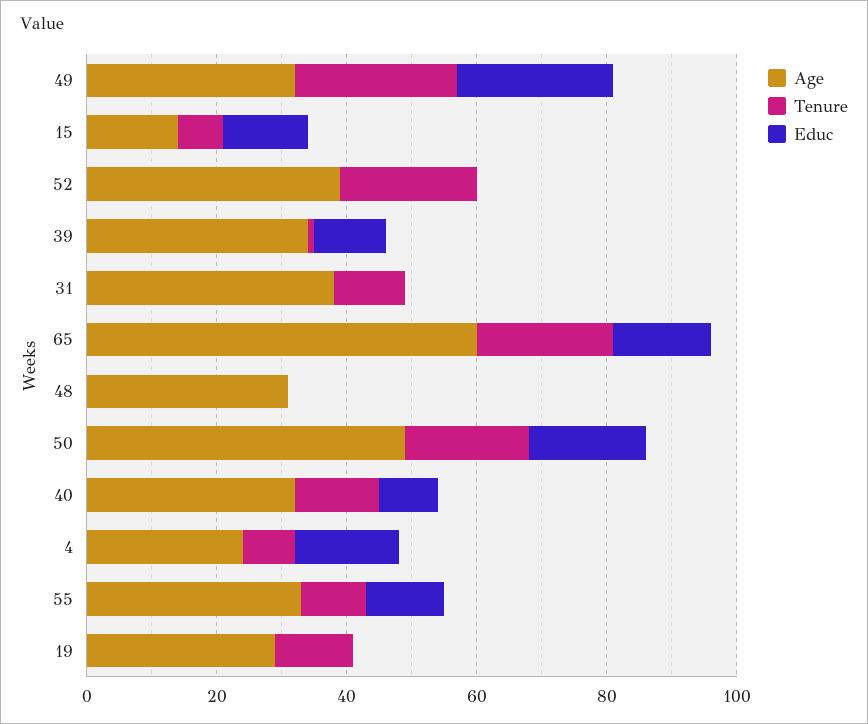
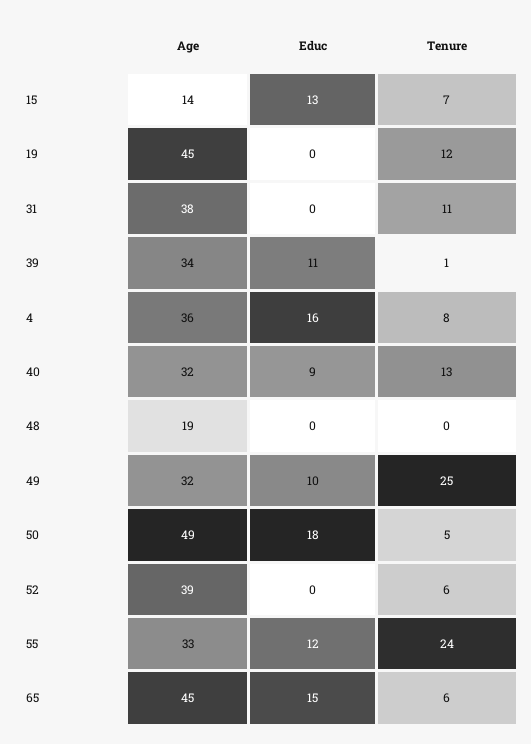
Educ, 49: 25 -> 10
Tenure, 52: 20 -> 6
Age, 65: 60 -> 45
Tenure, 65: 20 -> 6
Age, 48: 30 -> 19
Tenure, 50: 20 -> 5
Age, 4: 25 -> 36
Tenure, 55: 10 -> 24
Age, 19: 30 -> 45

